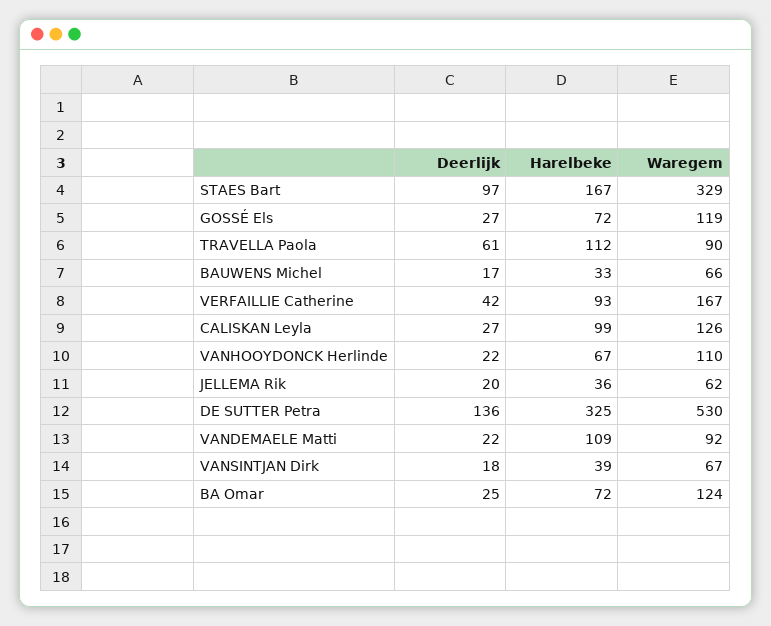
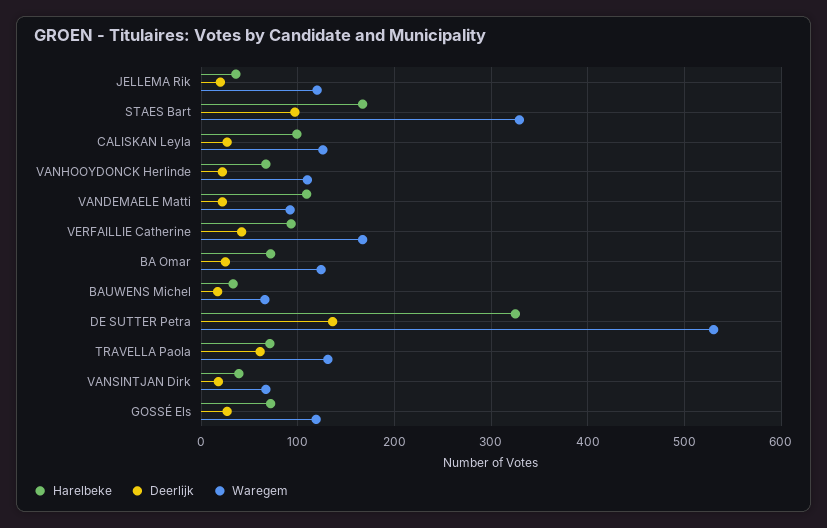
Harelbeke, TRAVELLA Paola: 112 -> 70
Waregem, TRAVELLA Paola: 90 -> 130
Waregem, JELLEMA Rik: 62 -> 120

